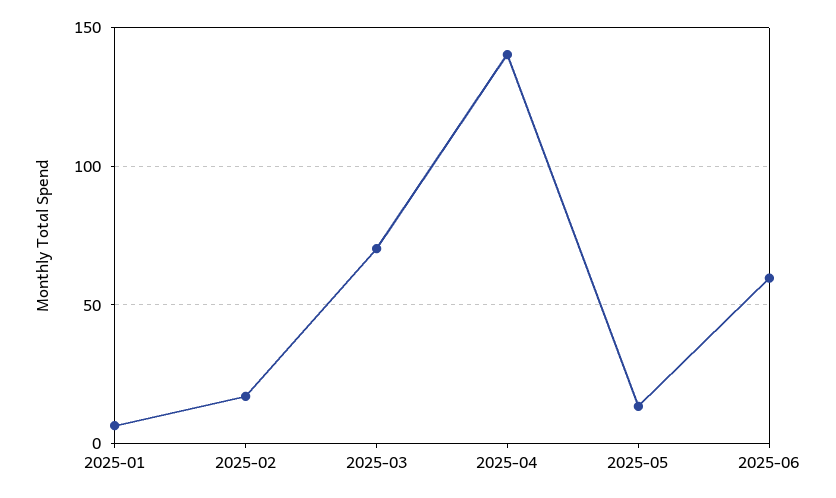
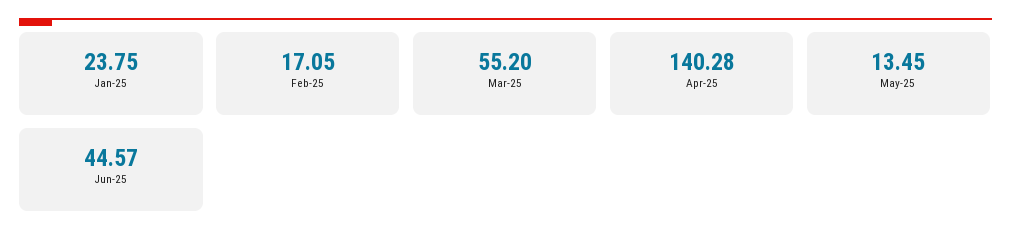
2025-01: 5 -> 23.75
2025-03: 70 -> 55.2
2025-06: 60 -> 44.57

